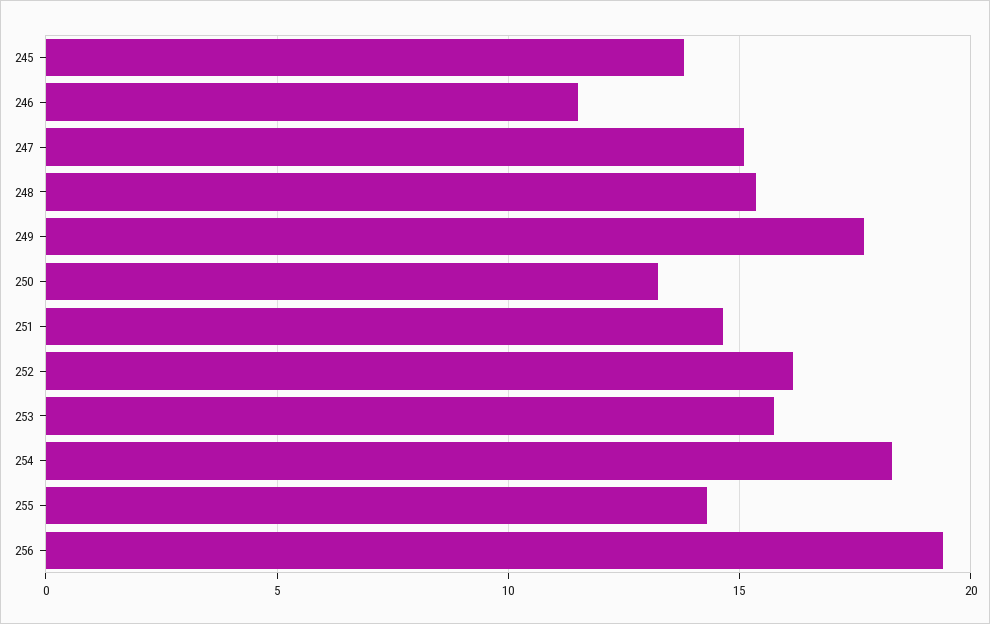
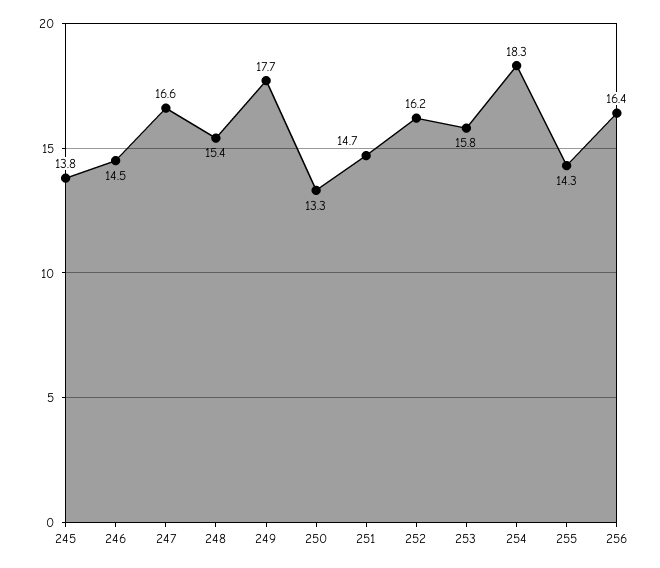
246: 11.5 -> 14.5
247: 15 -> 16.6
256: 19.5 -> 16.4

